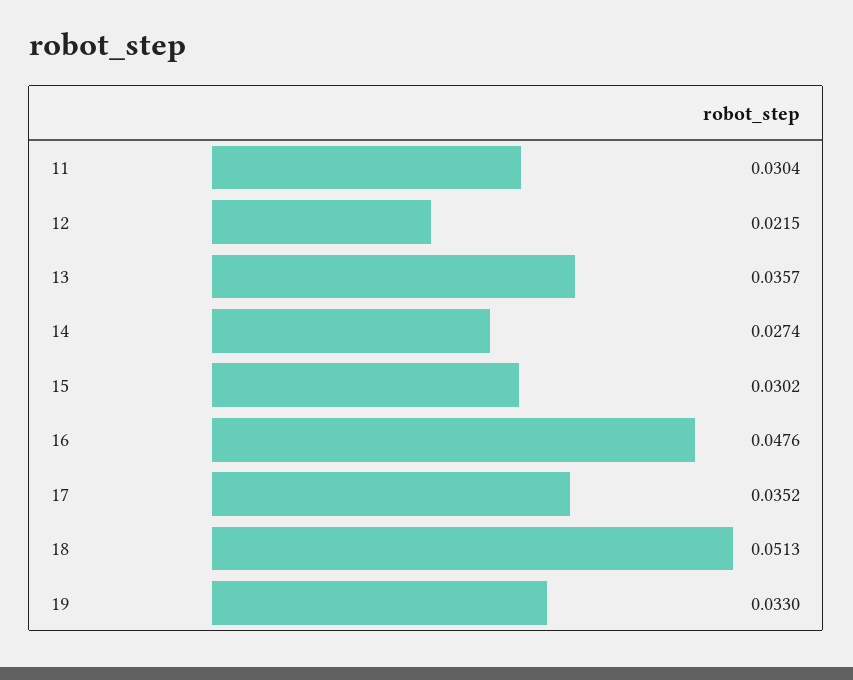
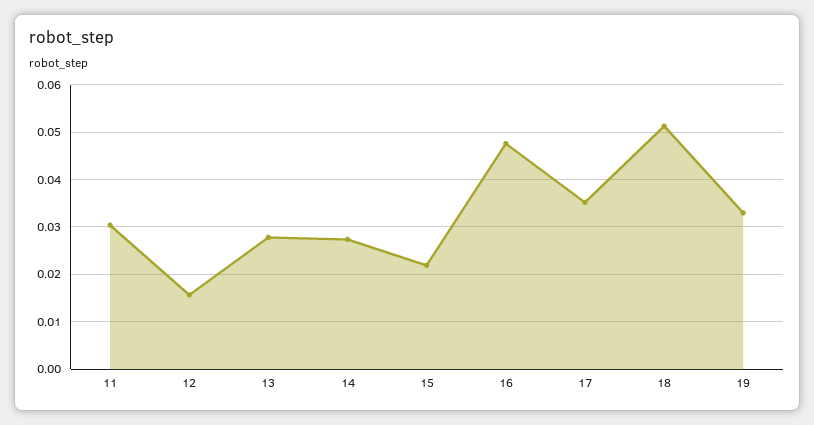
12: 0.0215 -> 0.016
13: 0.0357 -> 0.028
15: 0.0302 -> 0.022

